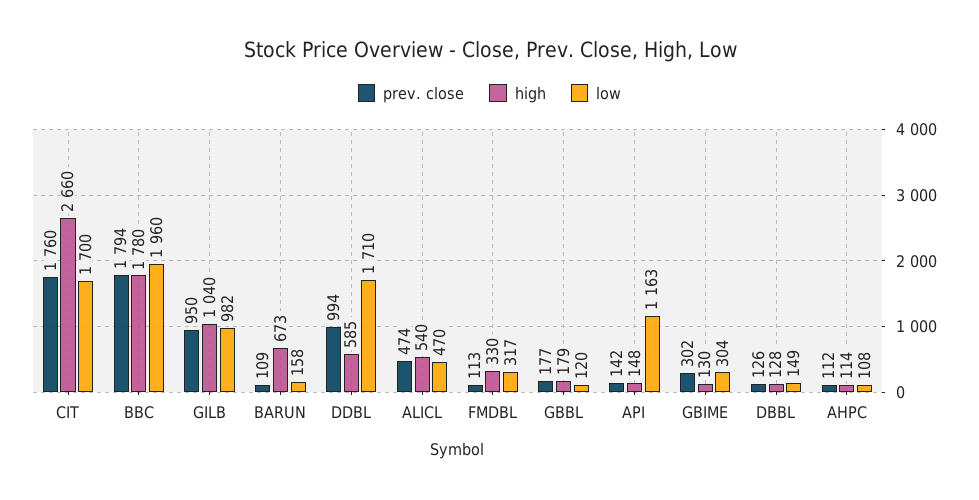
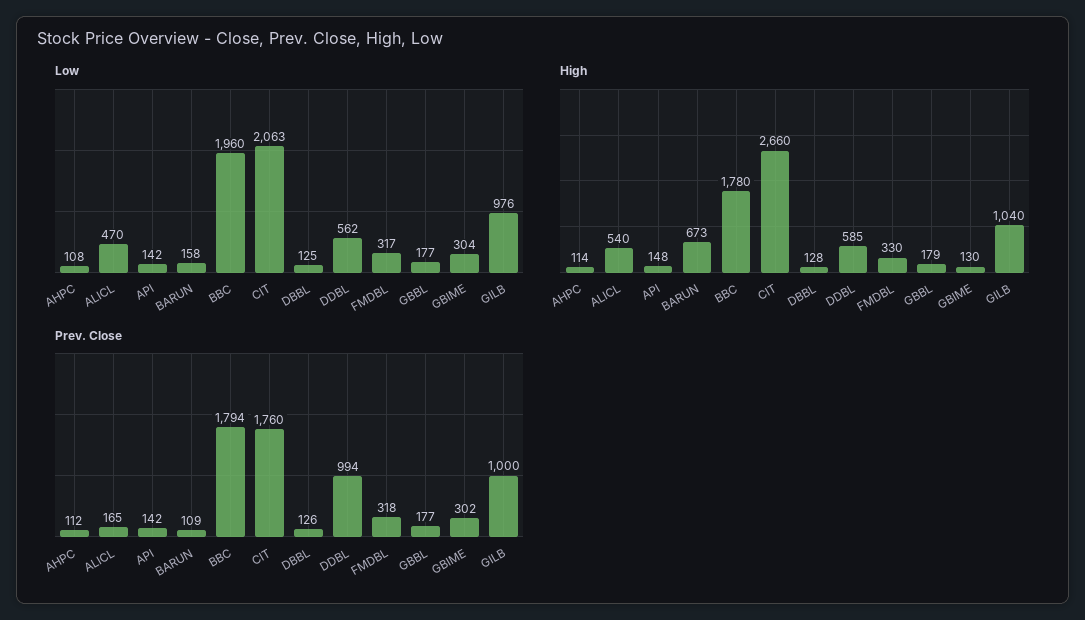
low, CIT: 1700 -> 2063
prev. close, GILB: 950 -> 1000
low, GILB: 982 -> 976
low, DDBL: 1710 -> 562
prev. close, ALICL: 474 -> 165
prev. close, FMDBL: 113 -> 318
low, GBBL: 120 -> 177
low, API: 1163 -> 142
low, DBBL: 149 -> 125

